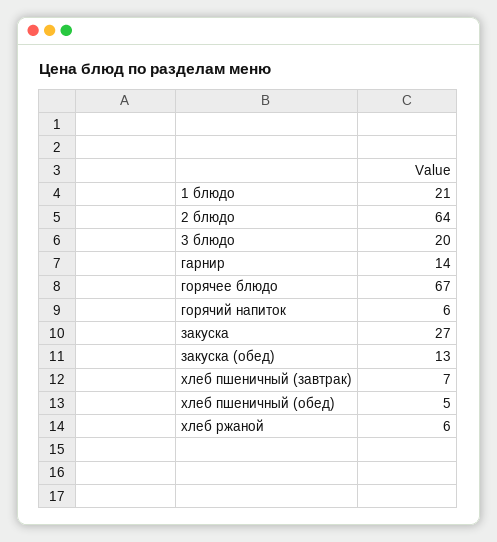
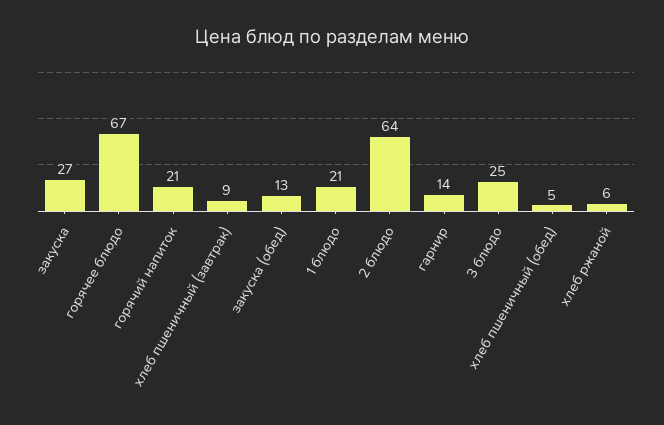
3 блюдо: 20 -> 25
горячий напиток: 6 -> 21
хлеб пшеничный (завтрак): 7 -> 9

